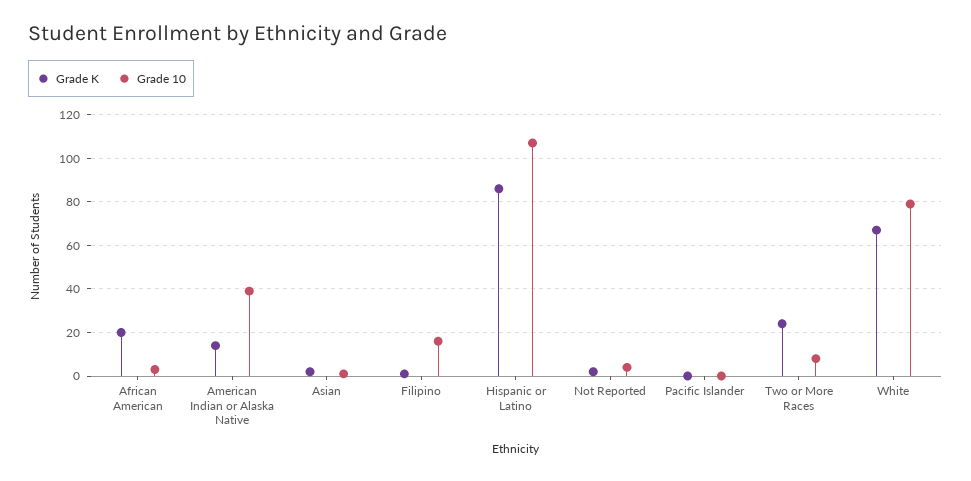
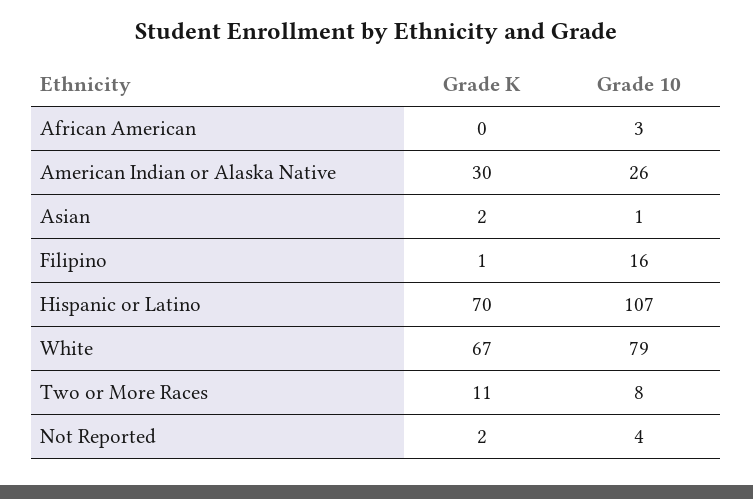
Grade K, African American: 20 -> 0
Grade K, American Indian or Alaska Native: 15 -> 30
Grade 10, American Indian or Alaska Native: 40 -> 26
Grade K, Hispanic or Latino: 85 -> 70
Grade K, Pacific Islander: 0 -> none
Grade 10, Pacific Islander: 0 -> none
Grade K, Two or More Races: 25 -> 11

